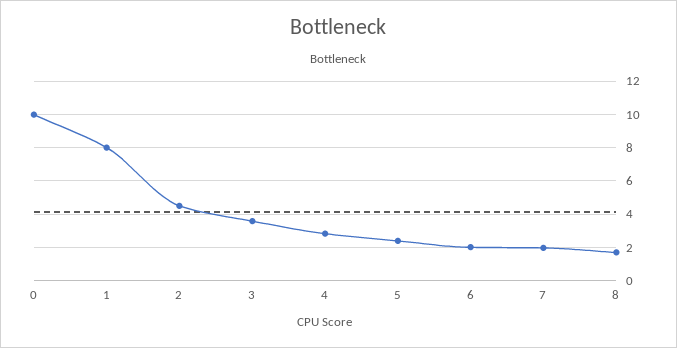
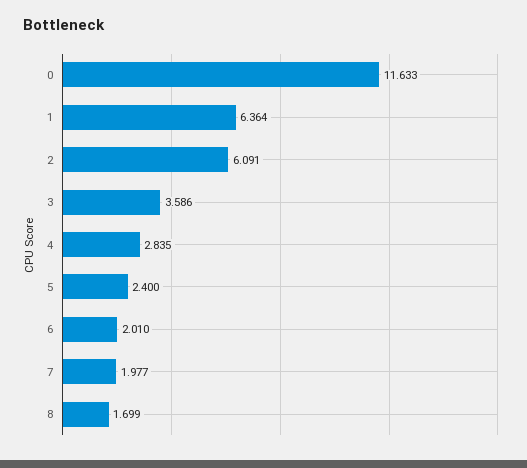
0: 10 -> 11.633
1: 8 -> 6.364
2: 4.5 -> 6.091

